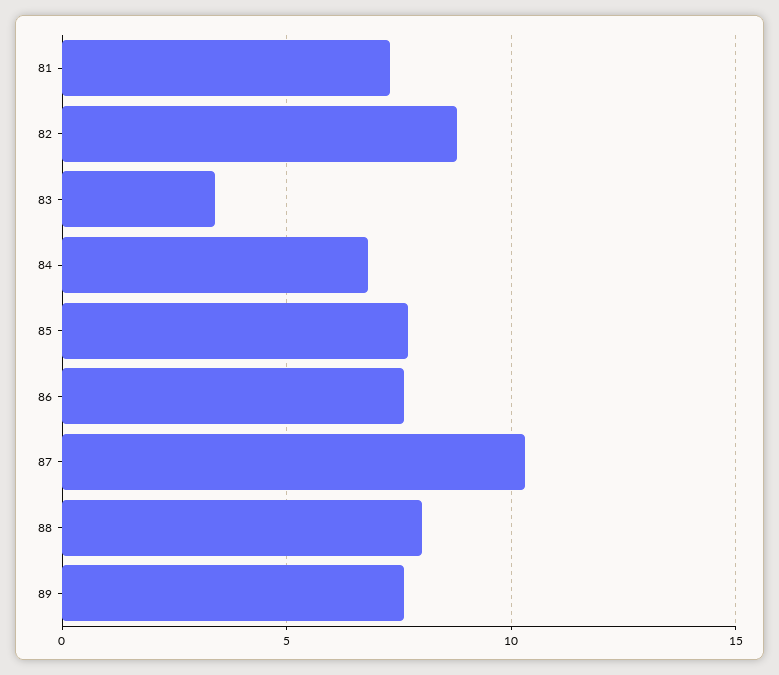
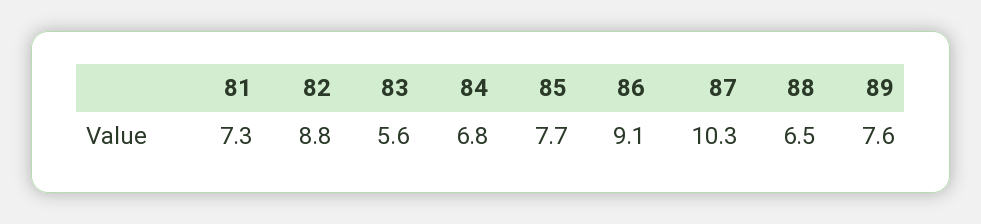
83: 3.5 -> 5.6
86: 7.5 -> 9.1
88: 8 -> 6.5

